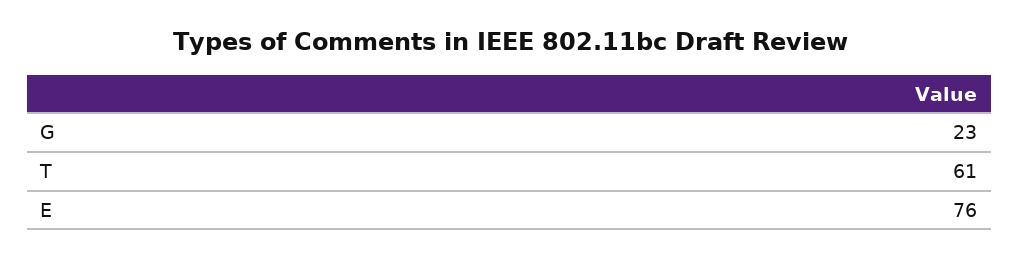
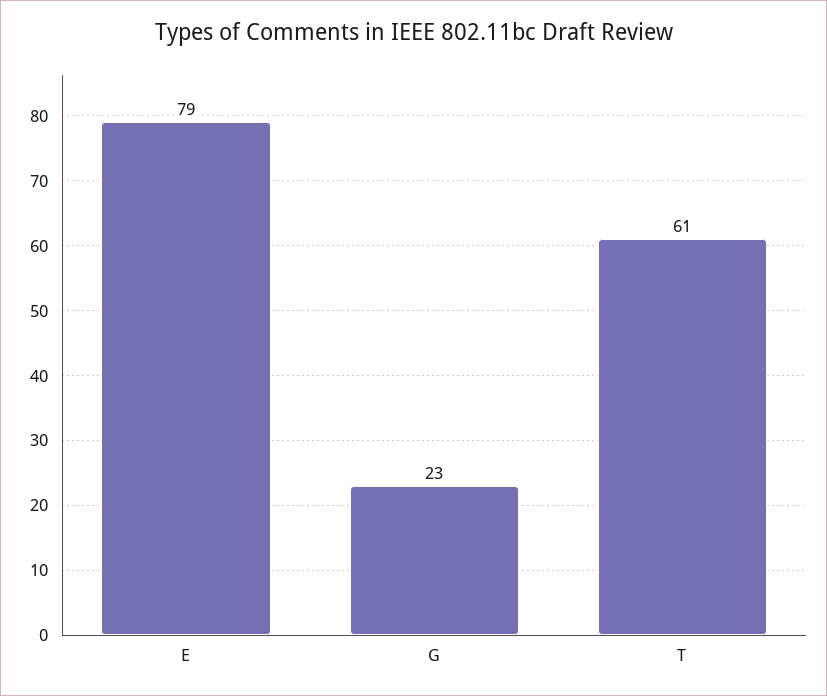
E: 76 -> 79

